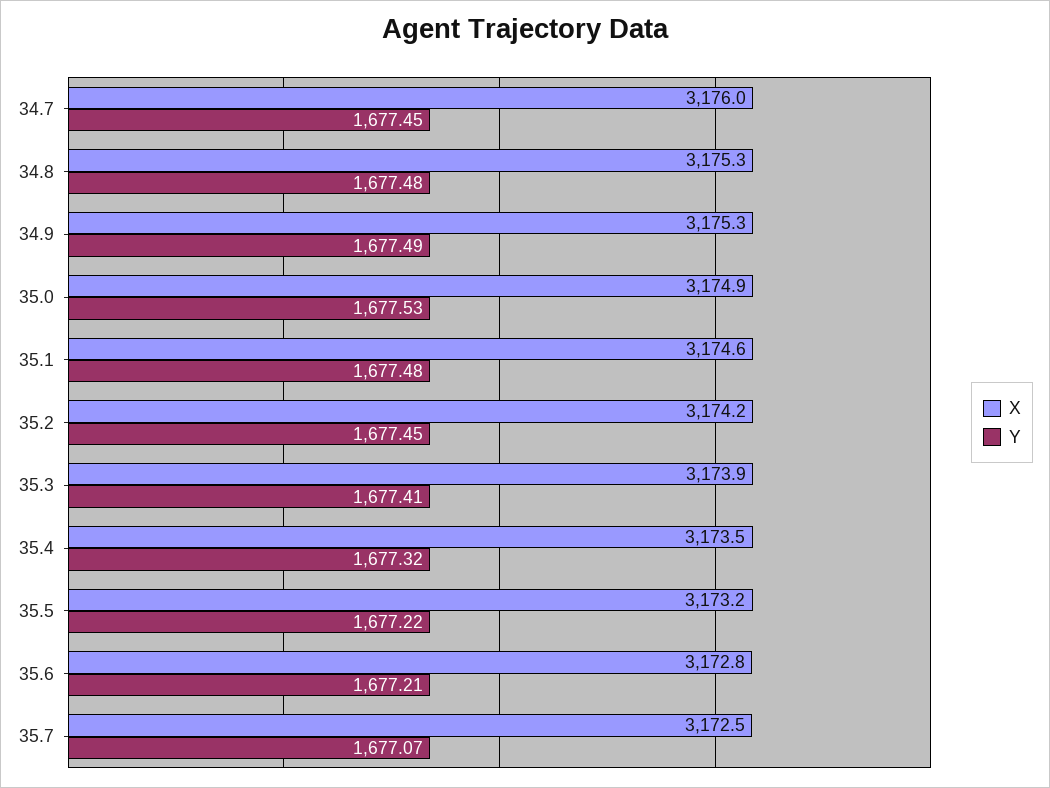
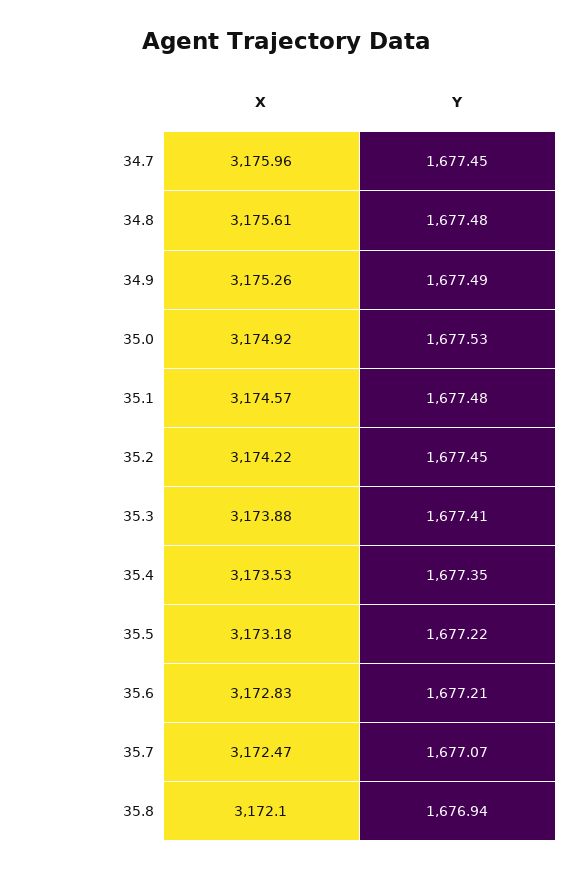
X, 34.8: 3175.3 -> 3175.61
Y, 35.4: 1677.32 -> 1677.35
X, 35.8: none -> 3172.1
Y, 35.8: none -> 1676.94

